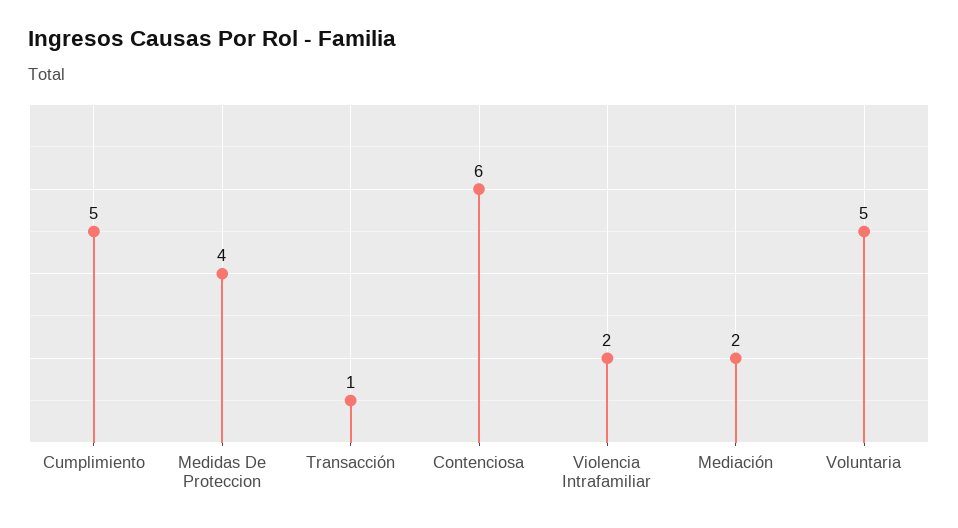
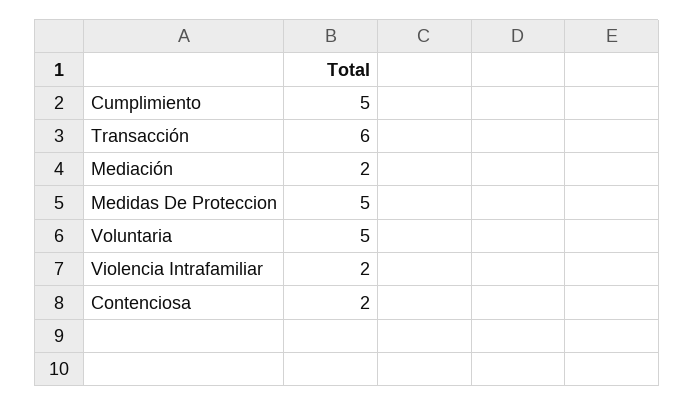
Medidas De Proteccion: 4 -> 5
Transacción: 1 -> 6
Contenciosa: 6 -> 2

